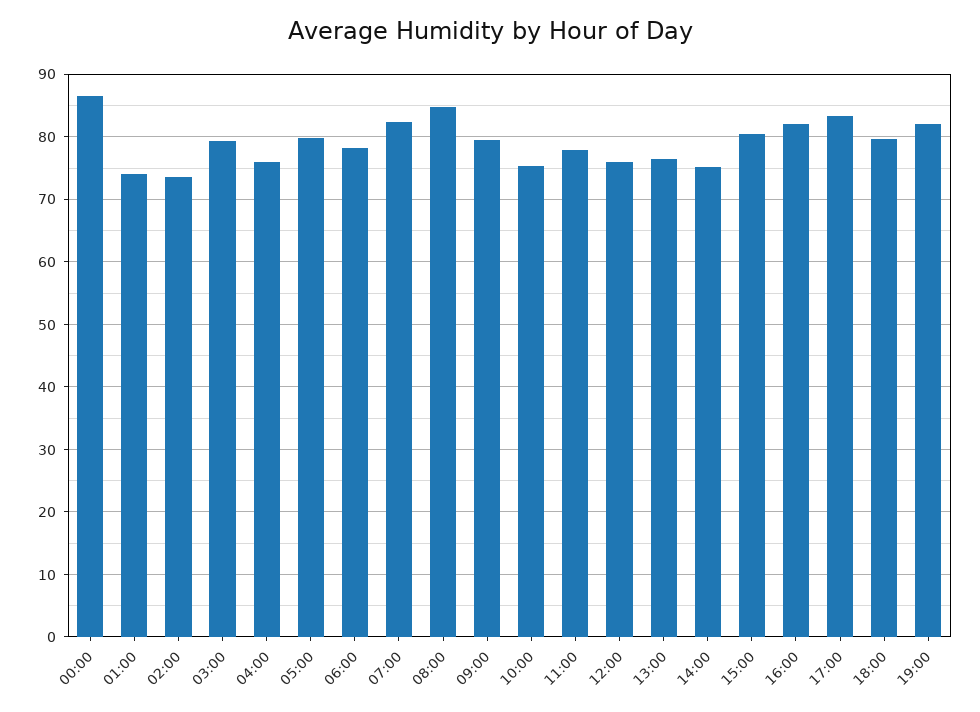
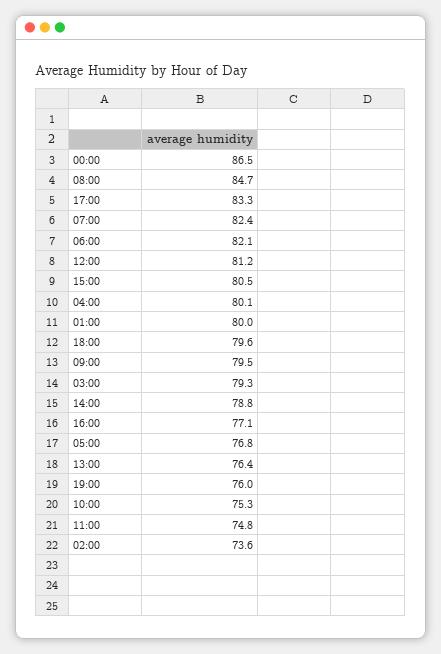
01:00: 74 -> 80
04:00: 76 -> 80.1
05:00: 80 -> 76.8
06:00: 78 -> 82.1
11:00: 78 -> 74.8
12:00: 76 -> 81.2
14:00: 75 -> 78.8
16:00: 82 -> 77.1
19:00: 82 -> 76

